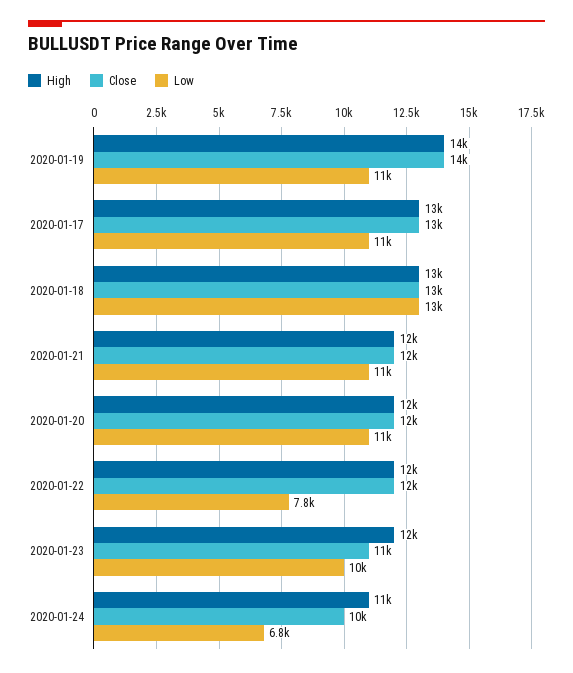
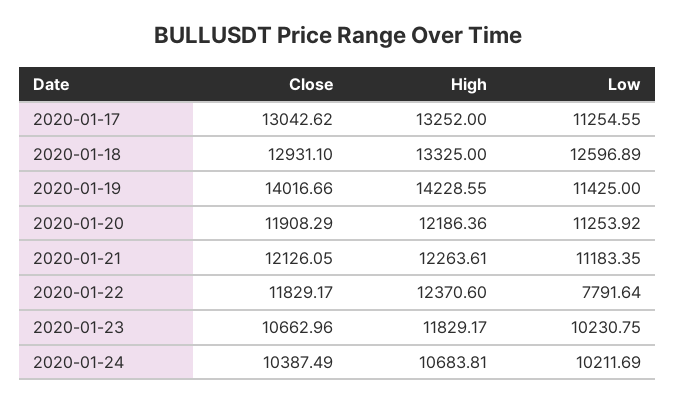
Low, 2020-01-24: 6800 -> 10211.69

